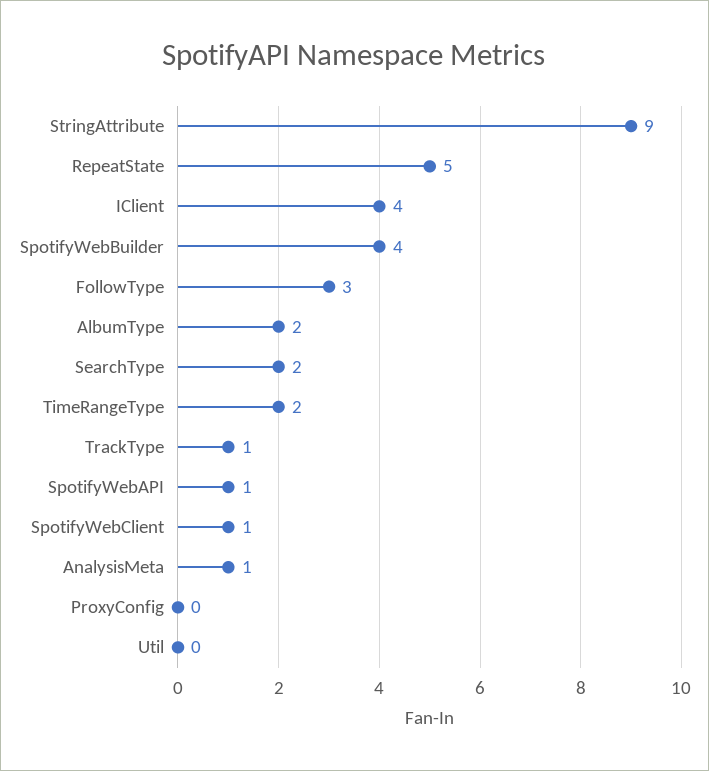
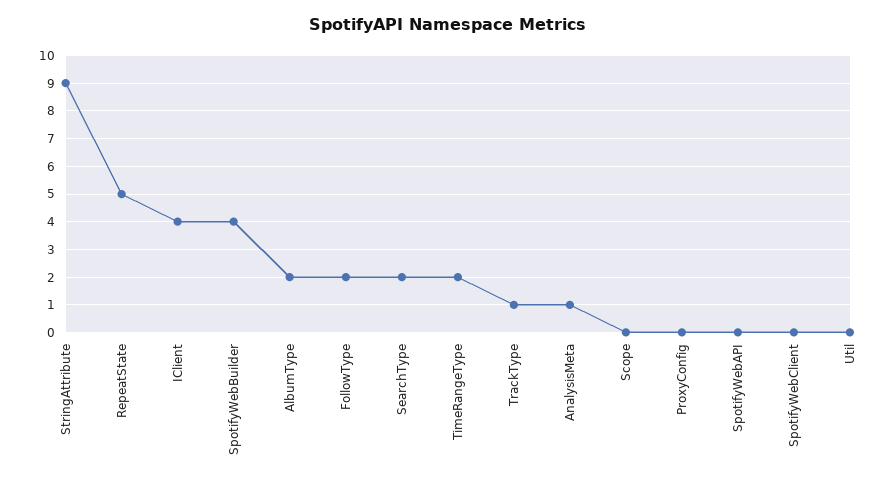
FollowType: 3 -> 2
SpotifyWebAPI: 1 -> 0
SpotifyWebClient: 1 -> 0
Scope: none -> 0

